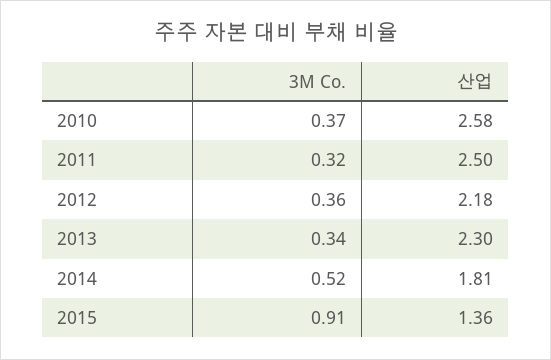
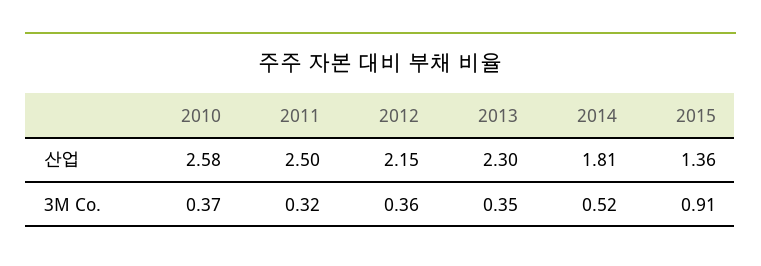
산업, 2012: 2.18 -> 2.15
3M Co., 2013: 0.34 -> 0.35

